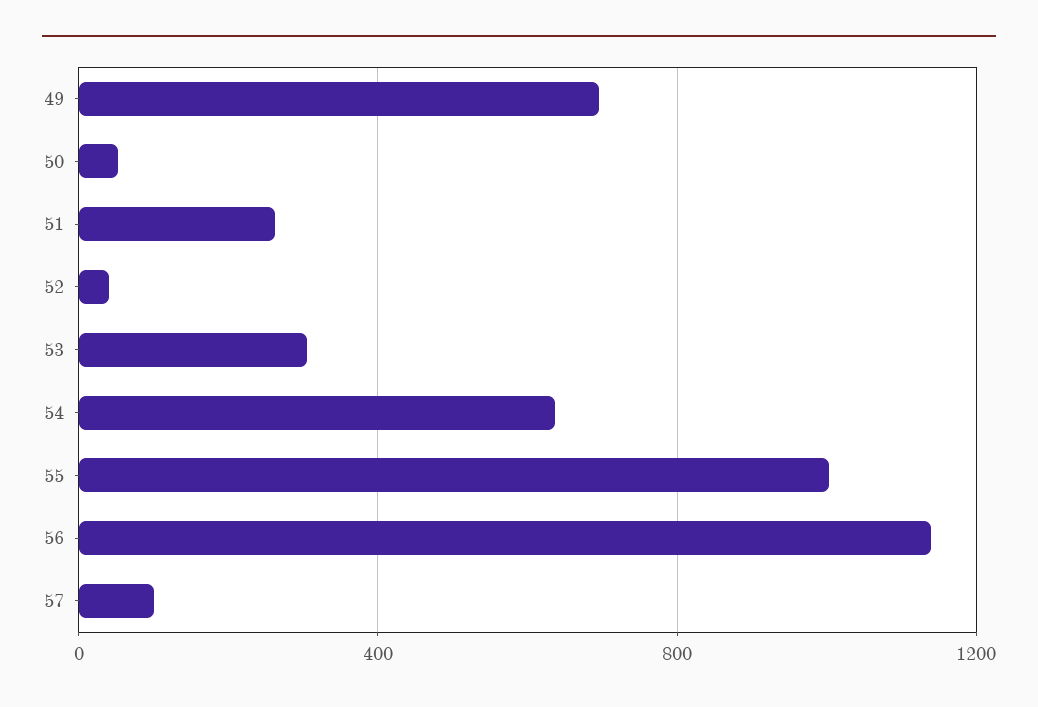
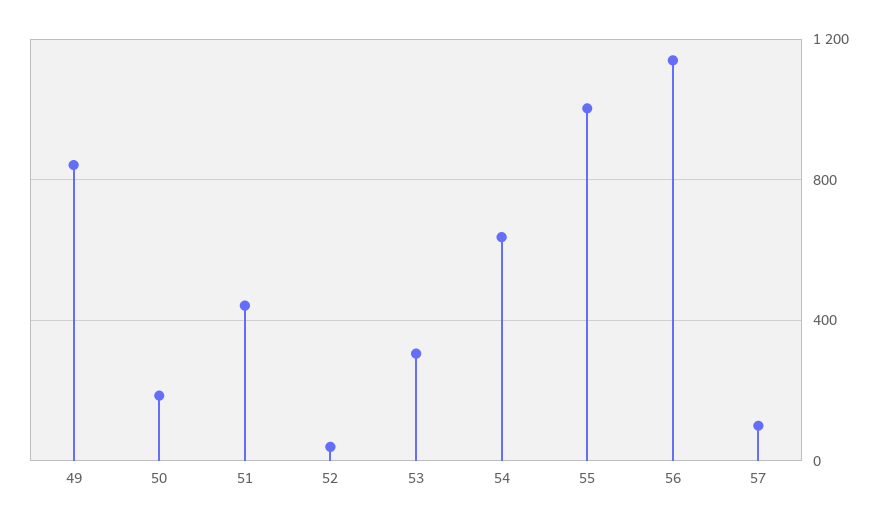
49: 700 -> 850
50: 50 -> 200
51: 250 -> 450

